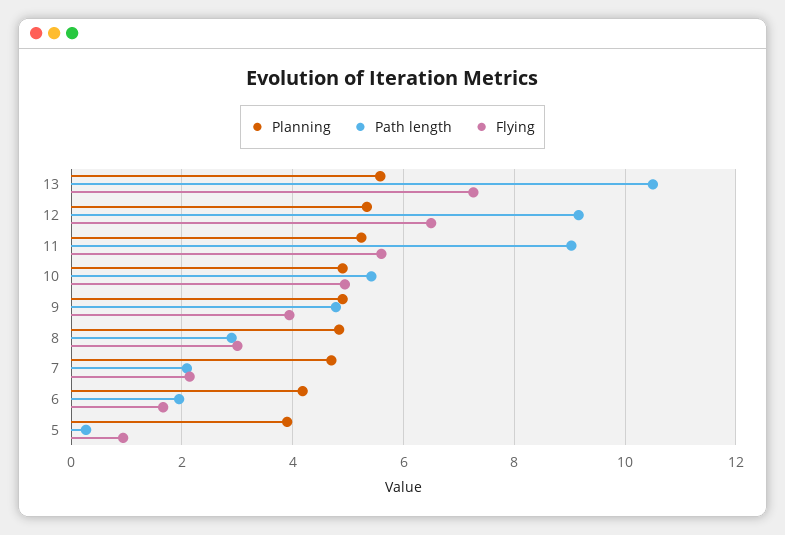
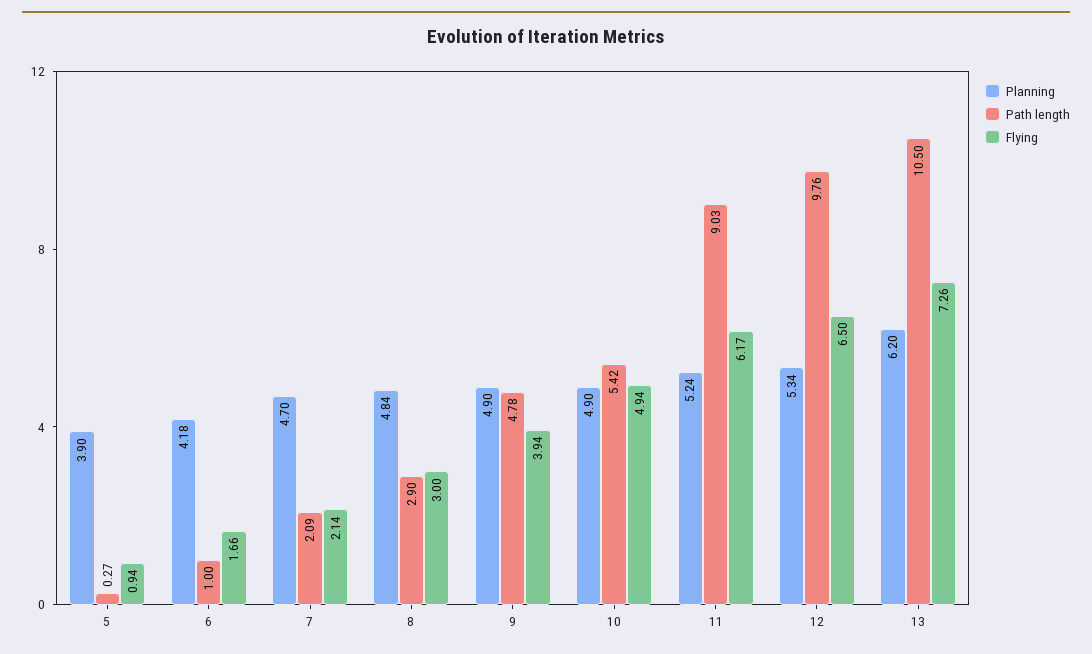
Planning, 13: 5.6 -> 6.2
Path length, 12: 9.2 -> 9.76
Flying, 11: 5.6 -> 6.17
Path length, 6: 2 -> 1

